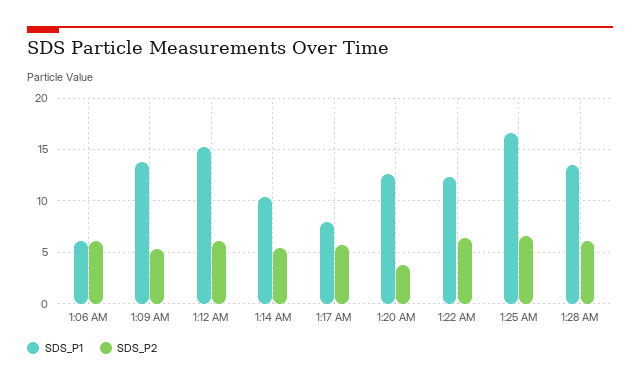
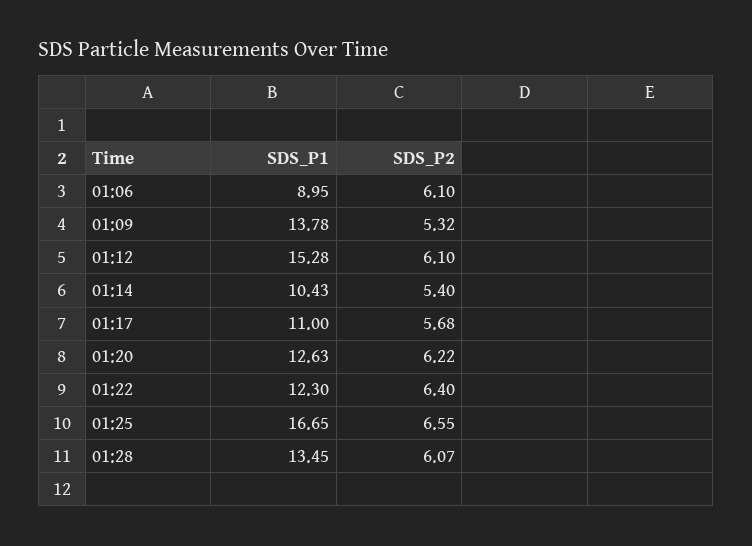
SDS_P1, 1:06 AM: 6 -> 8.95
SDS_P1, 1:17 AM: 8 -> 11
SDS_P2, 1:20 AM: 4 -> 6.22

